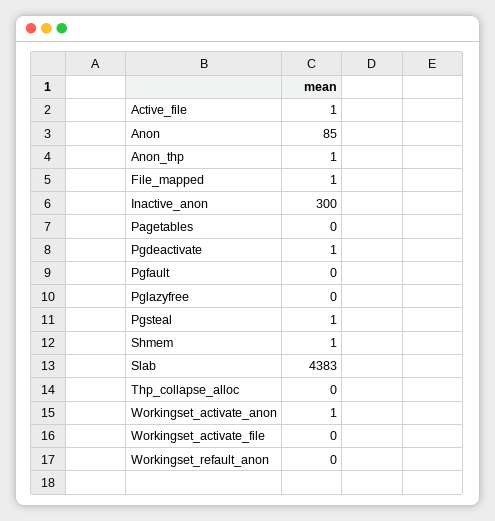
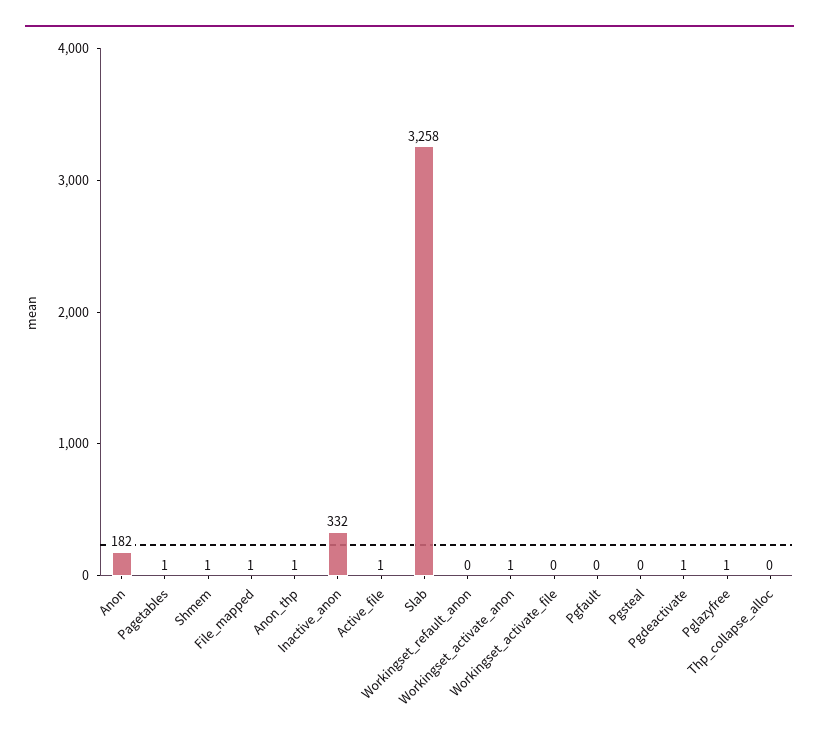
Anon: 85 -> 182
Inactive_anon: 300 -> 332
Pagetables: 0 -> 1
Pglazyfree: 0 -> 1
Pgsteal: 1 -> 0
Slab: 4383 -> 3258

